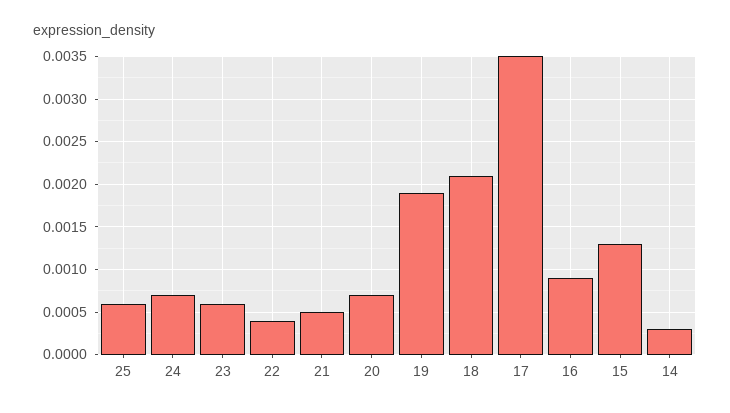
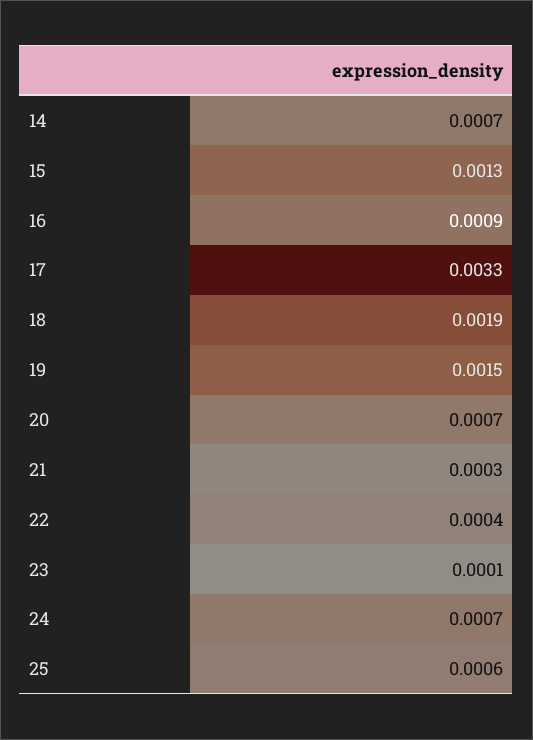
23: 0.0006 -> 0.0001
21: 0.0005 -> 0.0003
19: 0.0019 -> 0.0015
18: 0.0021 -> 0.0019
17: 0.0035 -> 0.0033
14: 0.0003 -> 0.0007

